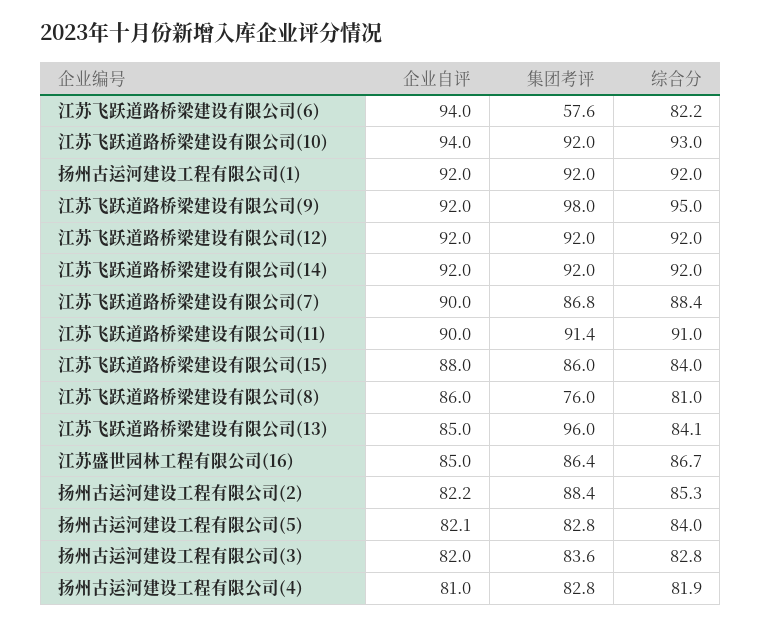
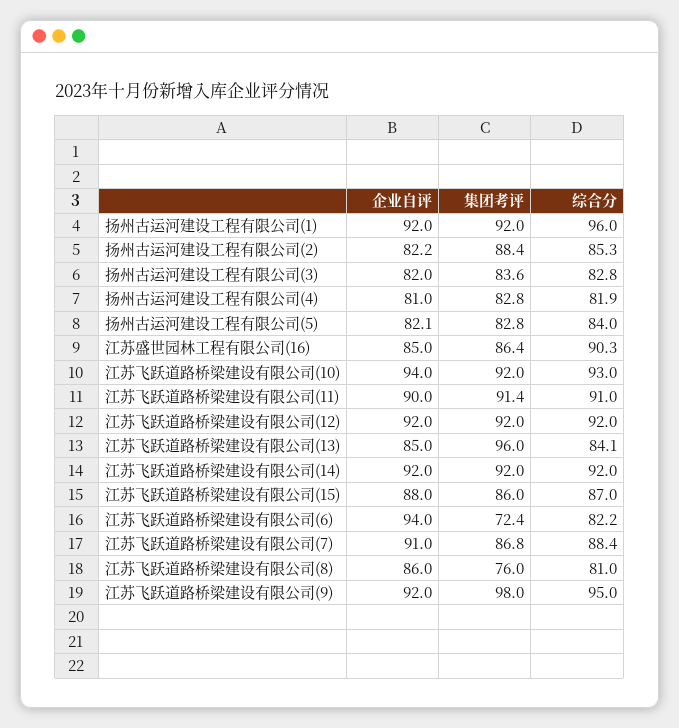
集团考评, 江苏飞跃道路桥梁建设有限公司(6): 57.6 -> 72.4
综合分, 扬州古运河建设工程有限公司(1): 92 -> 96
企业自评, 江苏飞跃道路桥梁建设有限公司(7): 90 -> 91
综合分, 江苏飞跃道路桥梁建设有限公司(15): 84 -> 87
综合分, 江苏盛世园林工程有限公司(16): 86.7 -> 90.3

